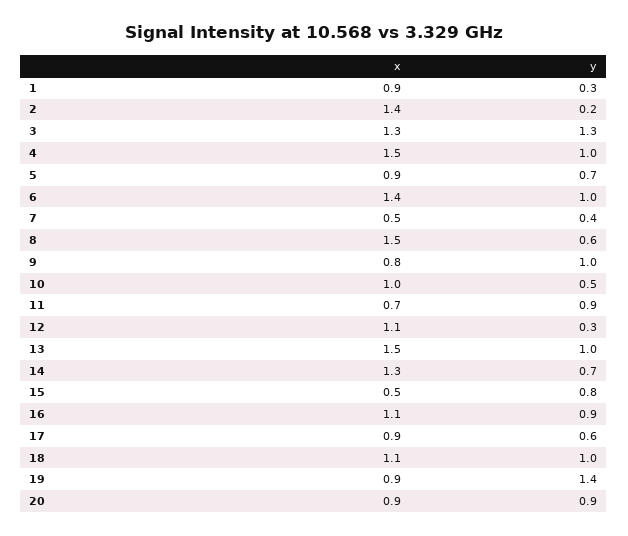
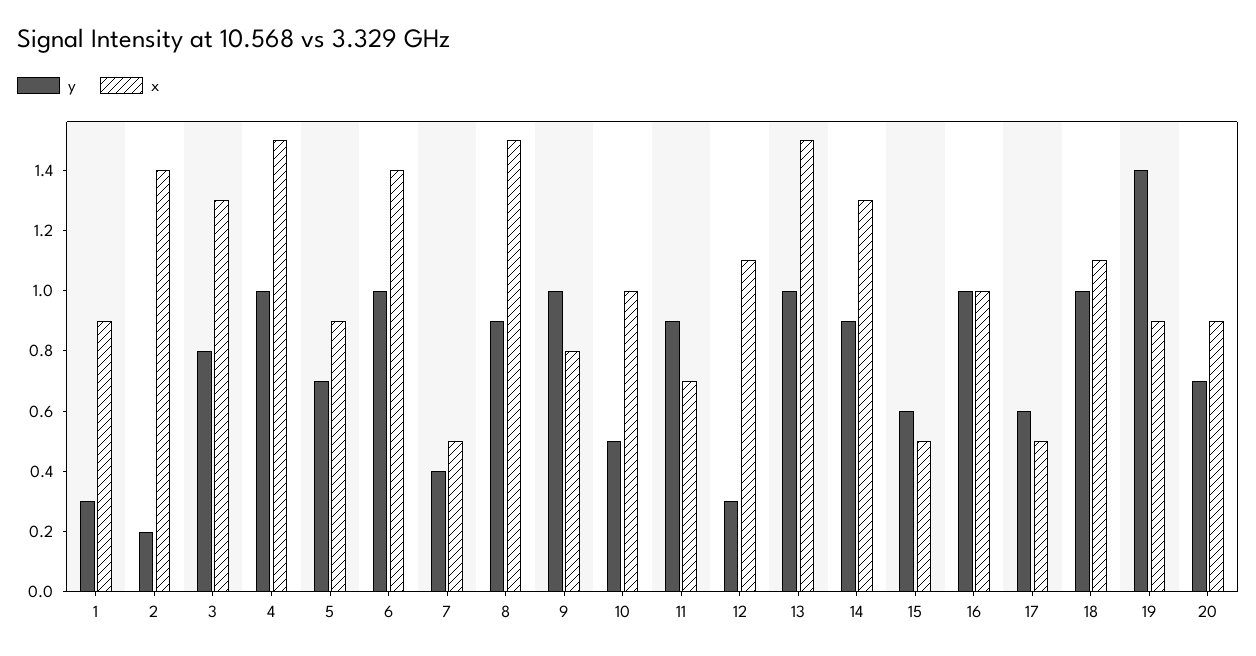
y, 3: 1.3 -> 0.8
y, 8: 0.6 -> 0.9
y, 14: 0.7 -> 0.9
y, 15: 0.8 -> 0.6
x, 16: 1.1 -> 1
y, 16: 0.9 -> 1
x, 17: 0.9 -> 0.5
y, 20: 0.9 -> 0.7

